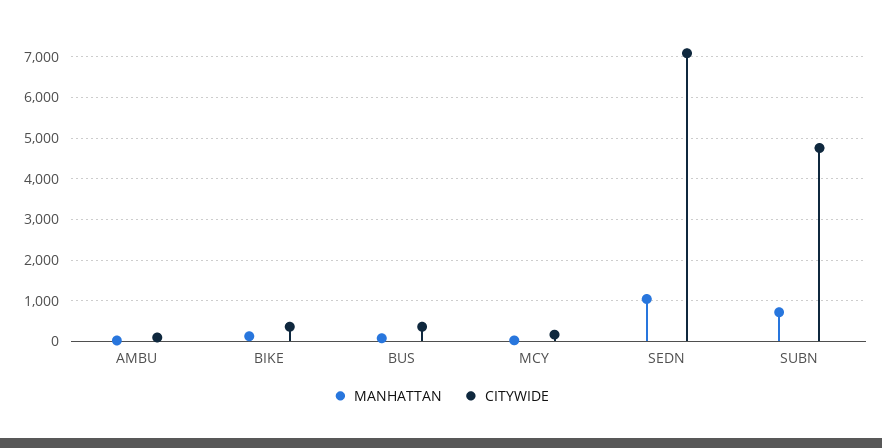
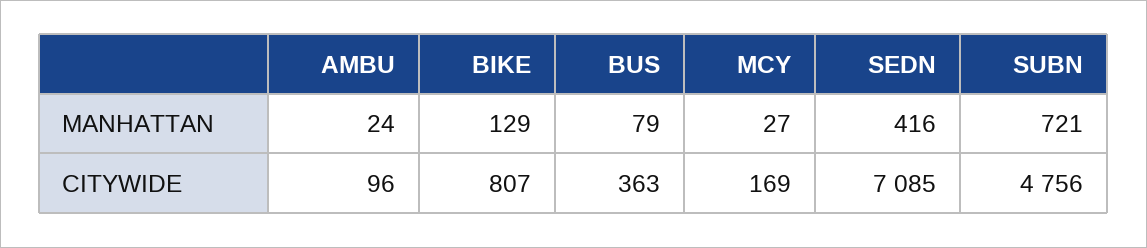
CITYWIDE, BIKE: 400 -> 807
MANHATTAN, SEDN: 1000 -> 416

